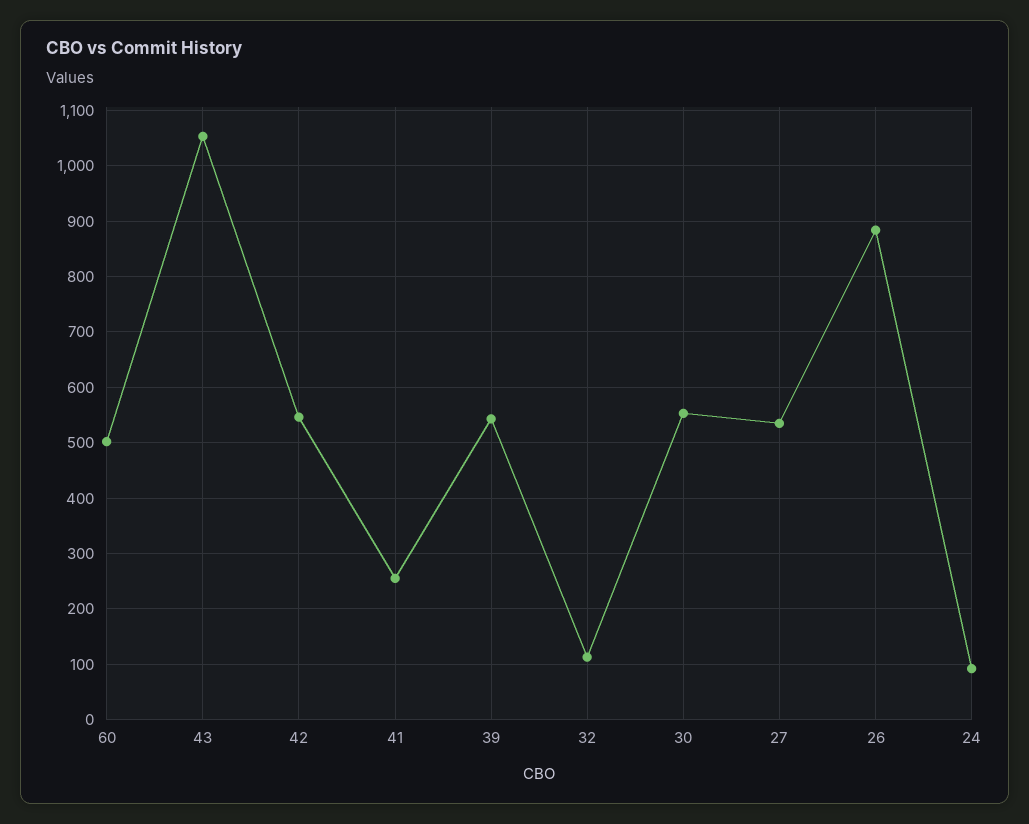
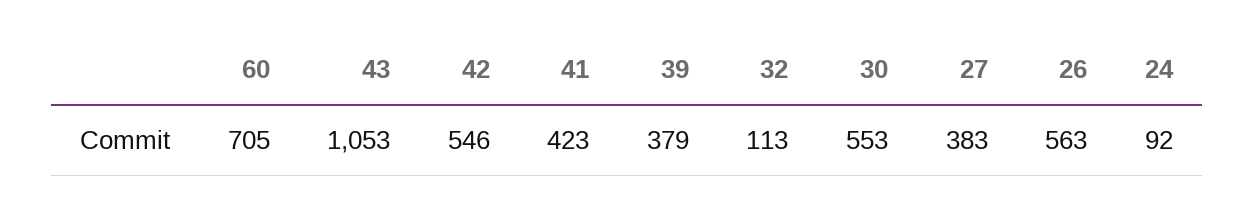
60: 500 -> 705
41: 260 -> 423
39: 540 -> 379
27: 540 -> 383
26: 880 -> 563

